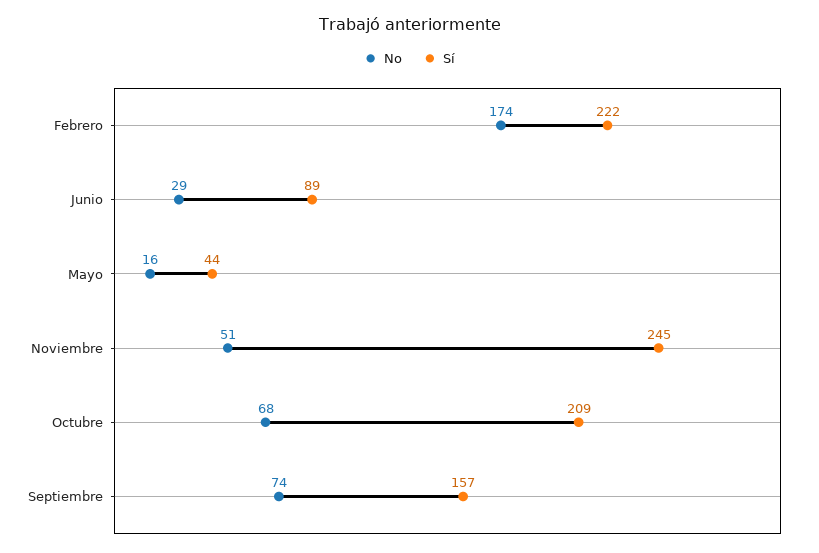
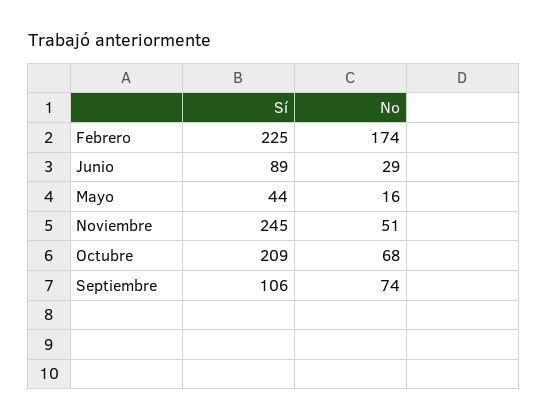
Sí, Febrero: 222 -> 225
Sí, Septiembre: 157 -> 106

